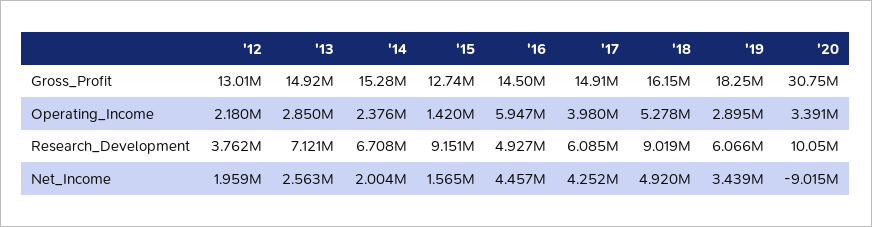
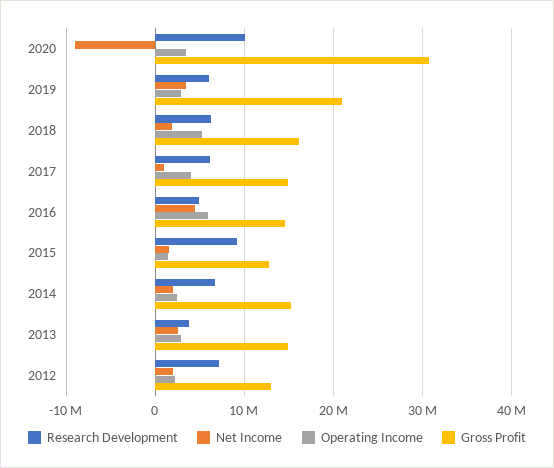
Gross_Profit, '19: 18250000 -> 21000000
Research_Development, '12: 3762000 -> 7000000
Research_Development, '13: 7121000 -> 4000000
Research_Development, '18: 9019000 -> 6000000
Net_Income, '17: 4252000 -> 1000000
Net_Income, '18: 4920000 -> 2000000

